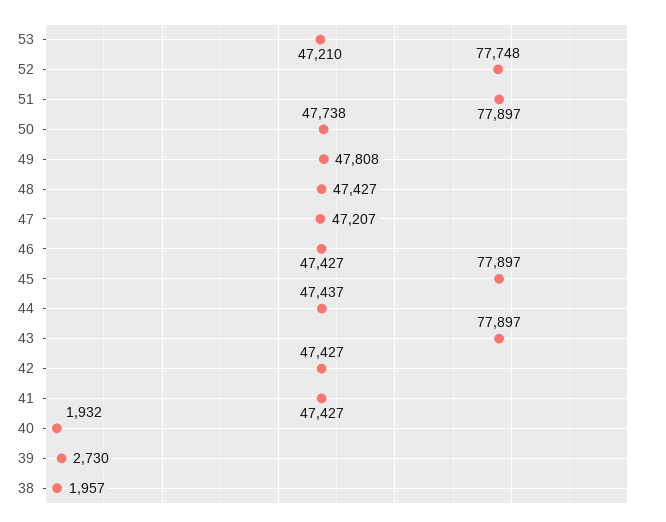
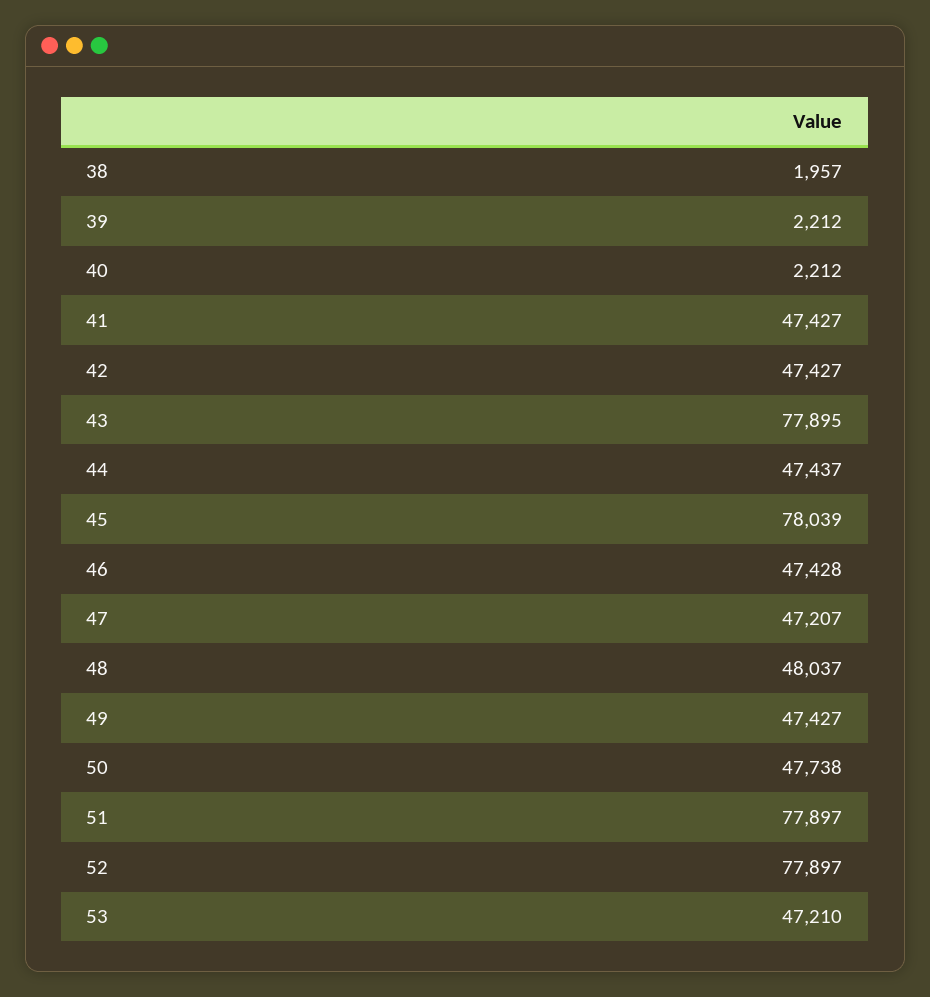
52: 77748 -> 77897
49: 47808 -> 47427
48: 47427 -> 48037
46: 47427 -> 47428
45: 77897 -> 78039
43: 77897 -> 77895
40: 1932 -> 2212
39: 2730 -> 2212

